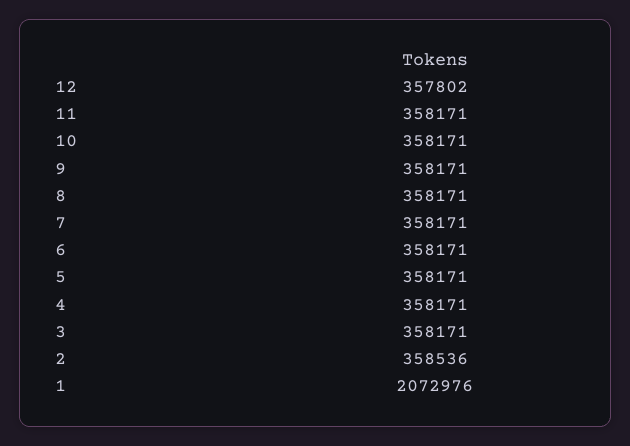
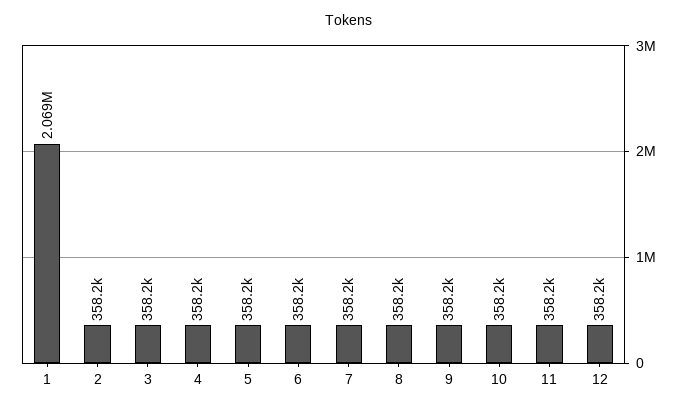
12: 357802 -> 358200
2: 358536 -> 358200
1: 2072976 -> 2069000

